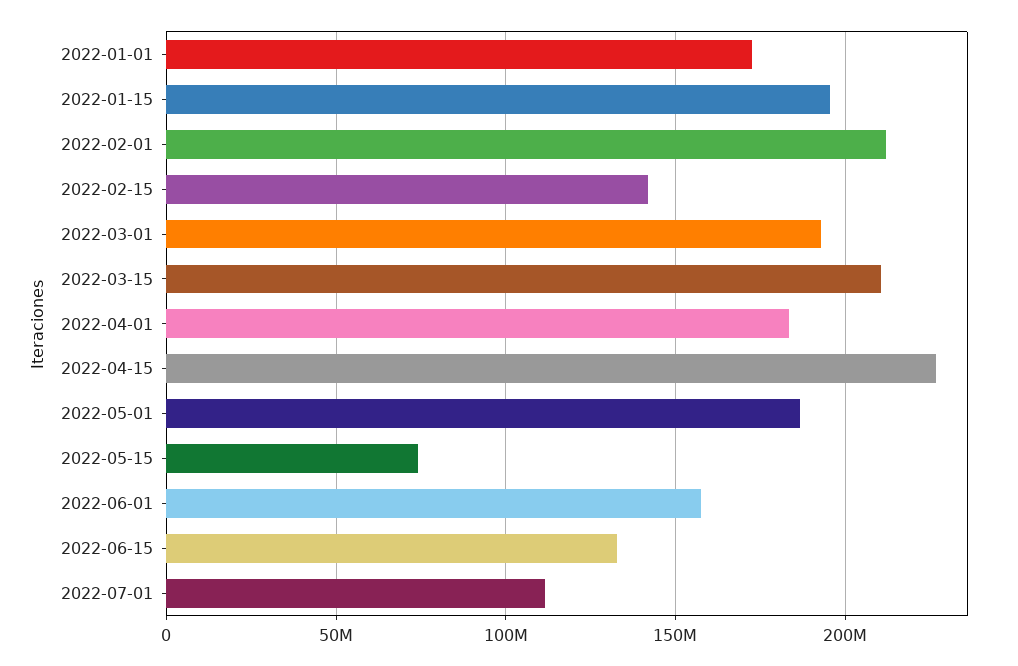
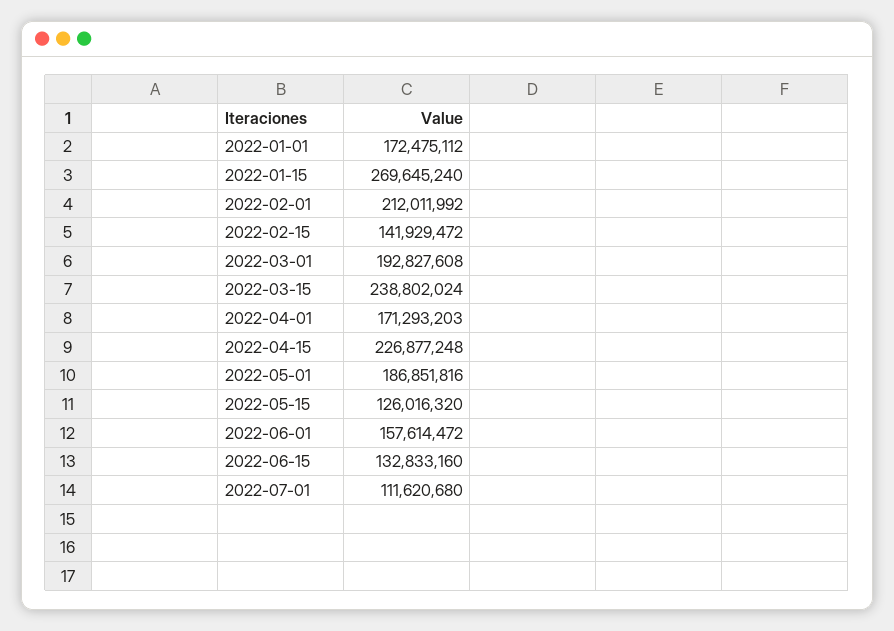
2022-01-15: 195000000 -> 269645240
2022-03-15: 210000000 -> 238802024
2022-04-01: 185000000 -> 171293203
2022-05-15: 75000000 -> 126016320

